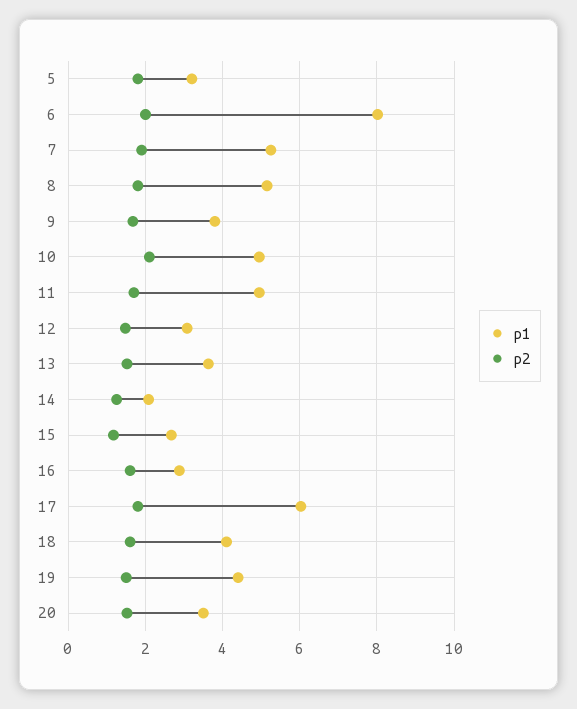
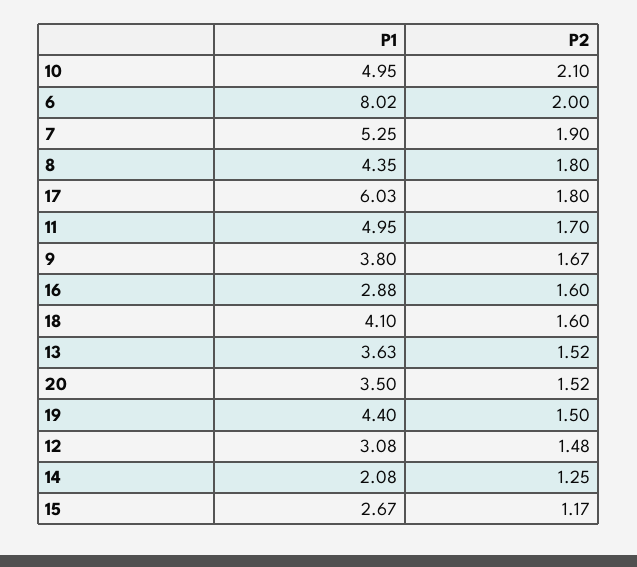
p1, 5: 3.2 -> none
p2, 5: 1.8 -> none
p1, 8: 5.2 -> 4.35

